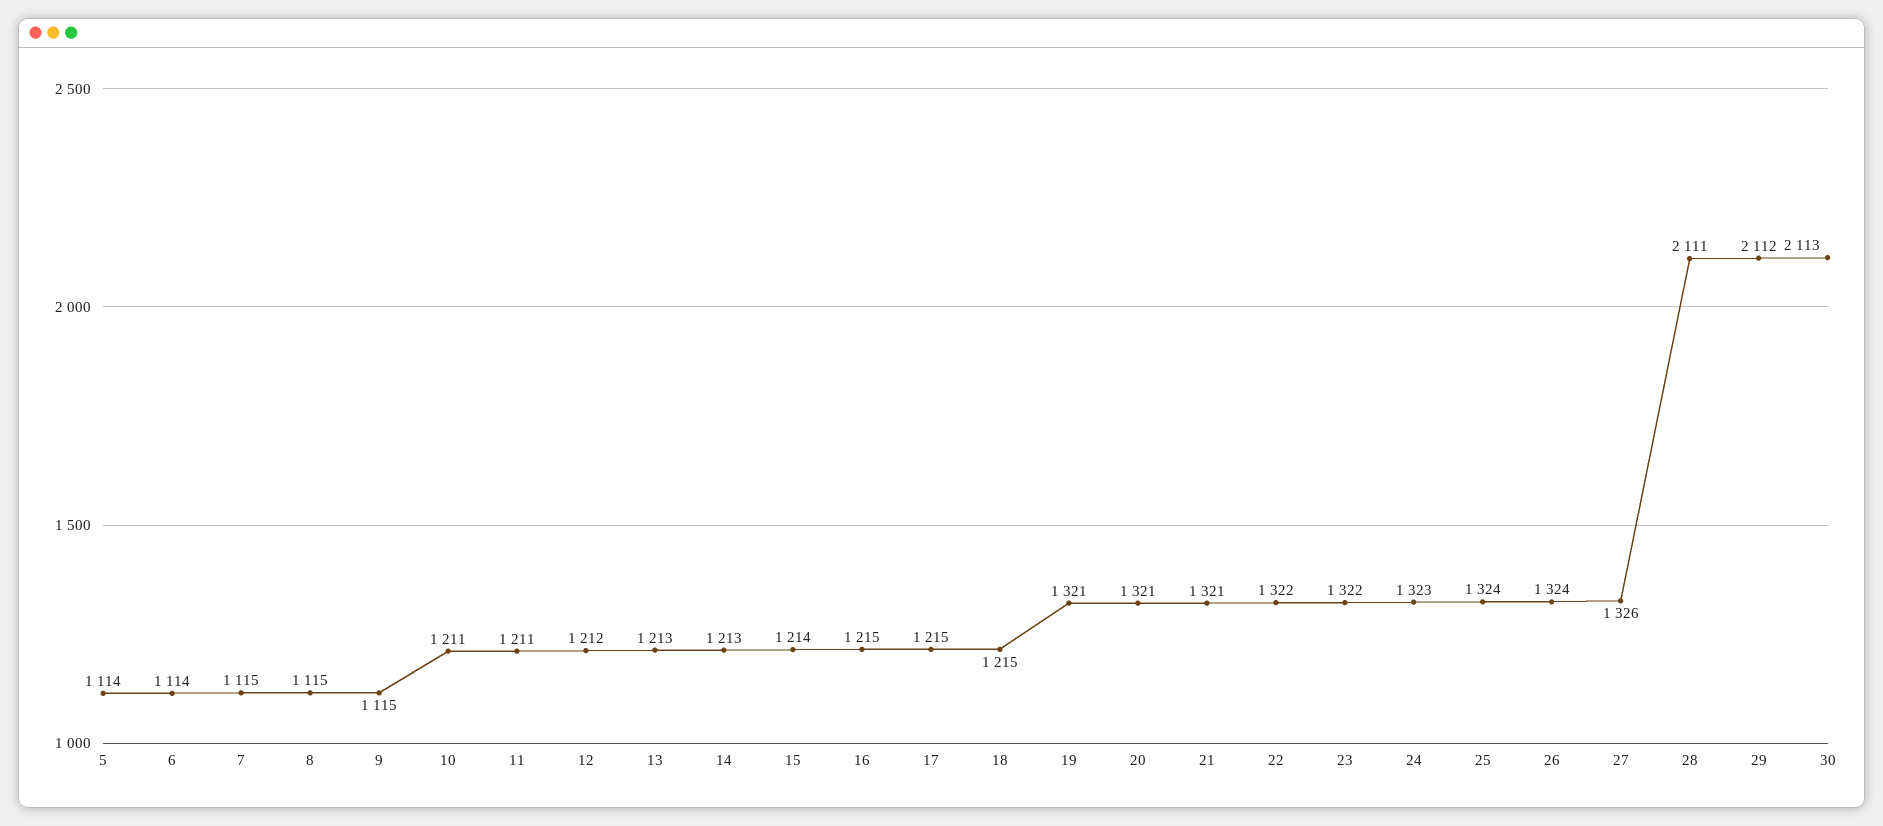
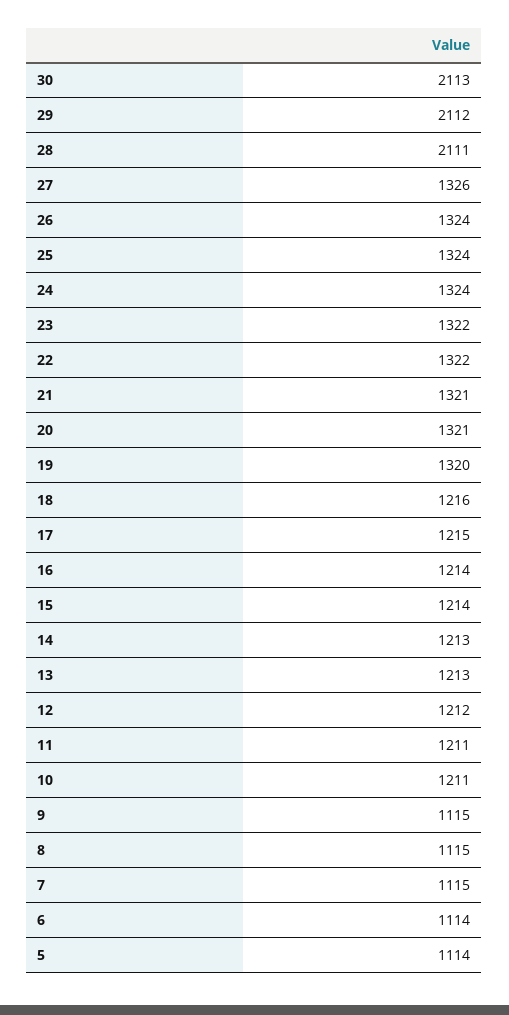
16: 1215 -> 1214
18: 1215 -> 1216
19: 1321 -> 1320
24: 1323 -> 1324

